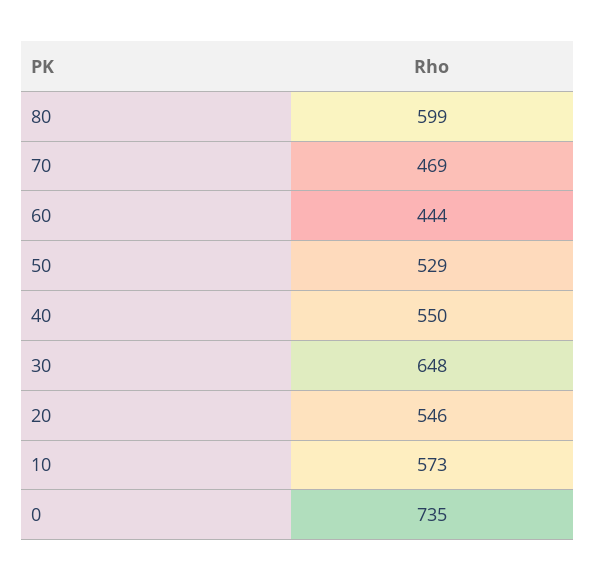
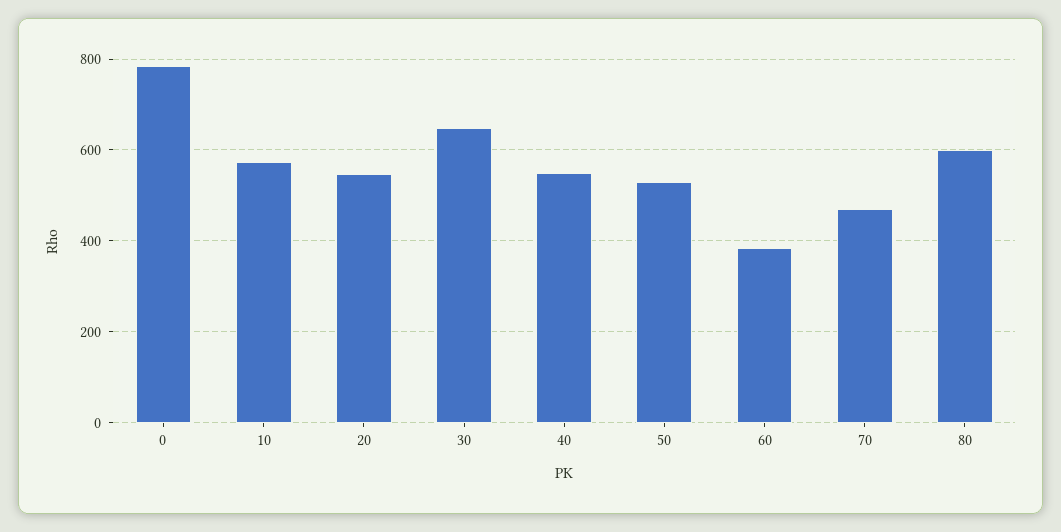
60: 444 -> 380
0: 735 -> 780

